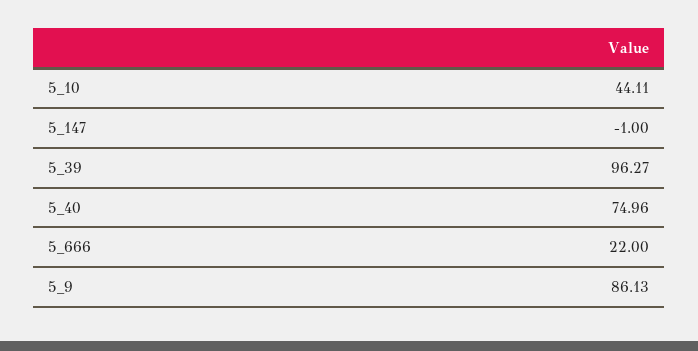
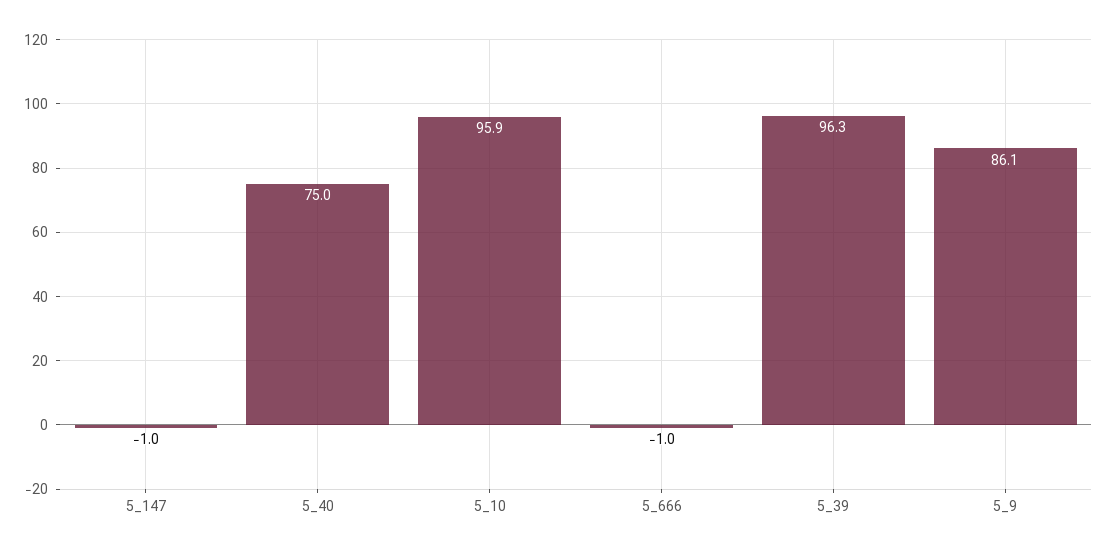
5_10: 44.11 -> 95.9
5_666: 22 -> -1

